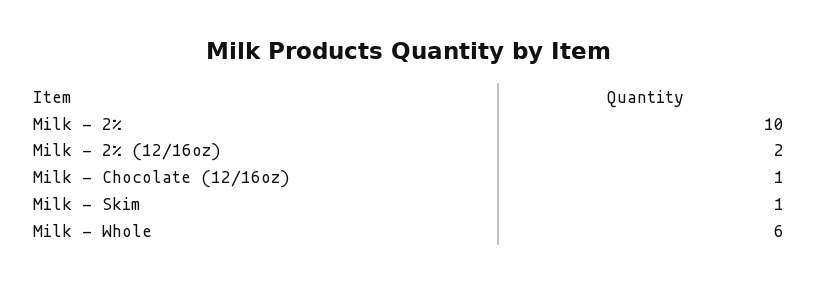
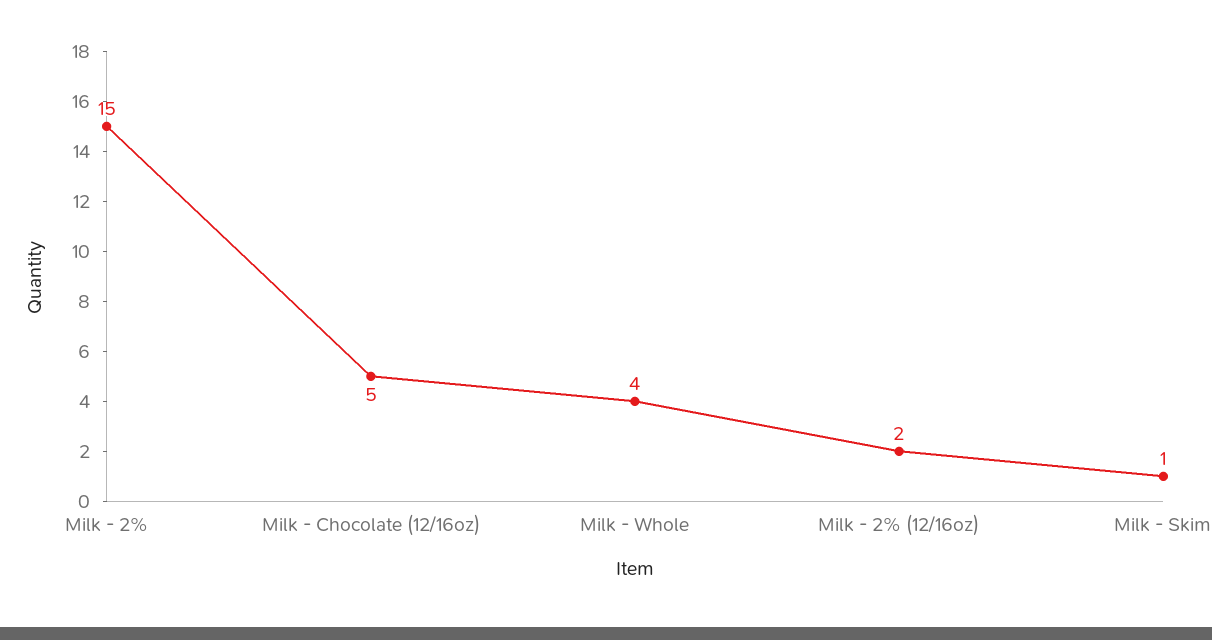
Milk - 2%: 10 -> 15
Milk - Chocolate (12/16oz): 1 -> 5
Milk - Whole: 6 -> 4

